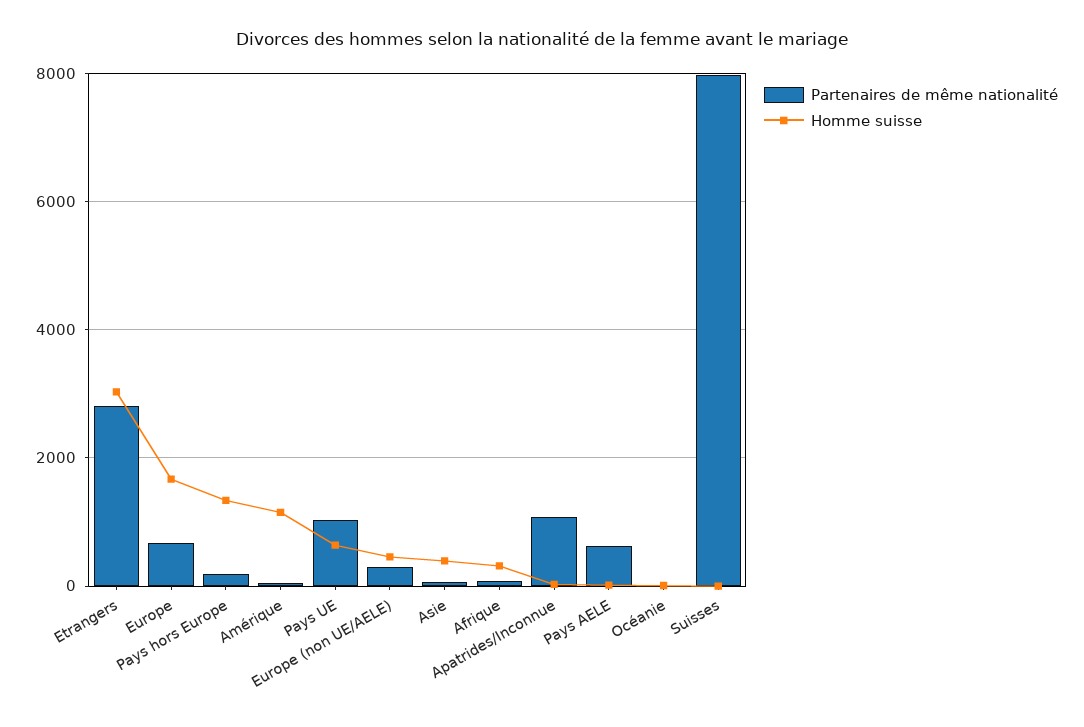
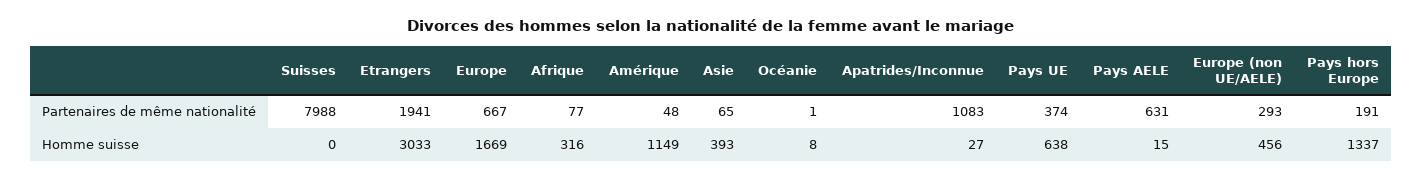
Partenaires de même nationalité, Etrangers: 2800 -> 1941
Partenaires de même nationalité, Pays UE: 1000 -> 374

